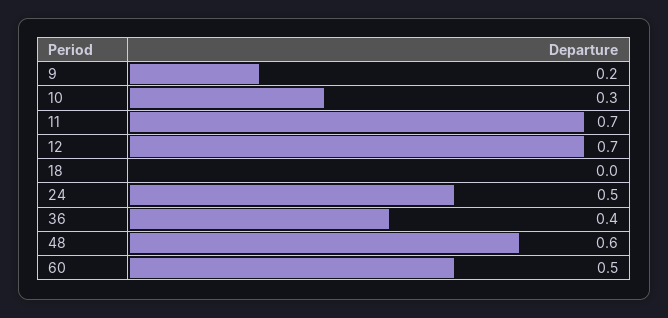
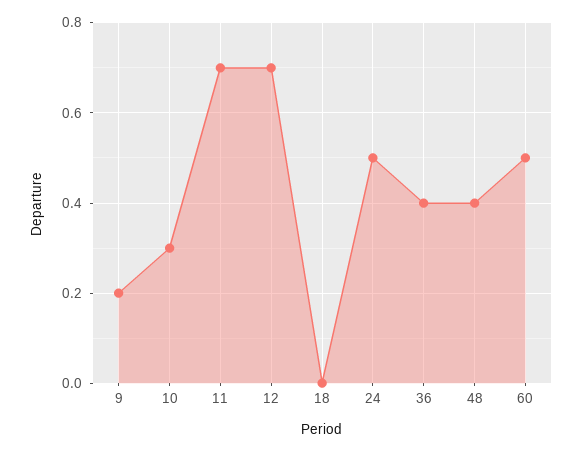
48: 0.6 -> 0.4

